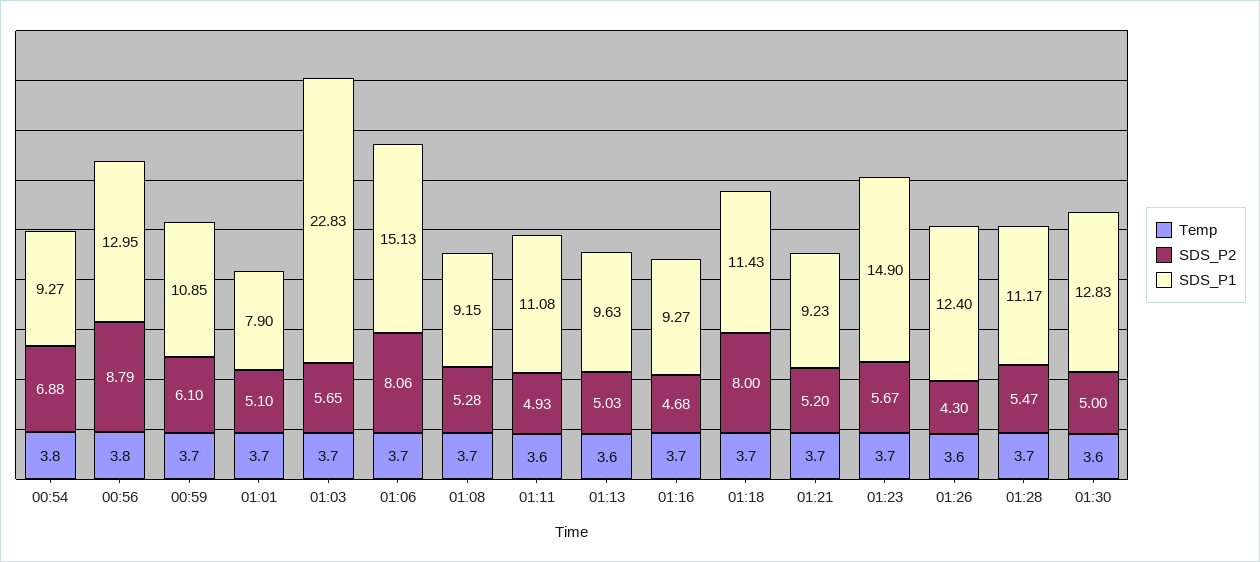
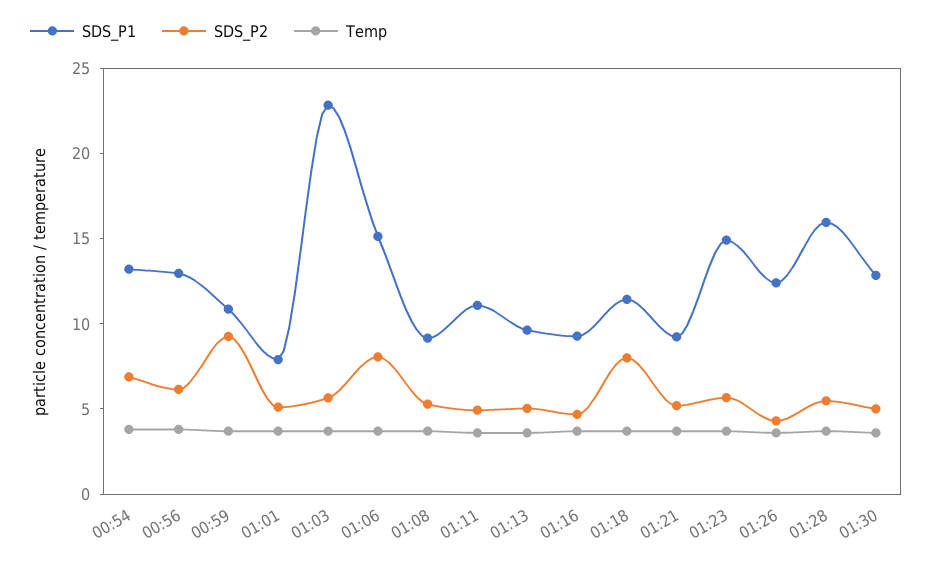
SDS_P1, 00:54: 9.27 -> 13
SDS_P2, 00:56: 8.79 -> 6
SDS_P2, 00:59: 6.1 -> 9
SDS_P1, 01:28: 11.17 -> 16

